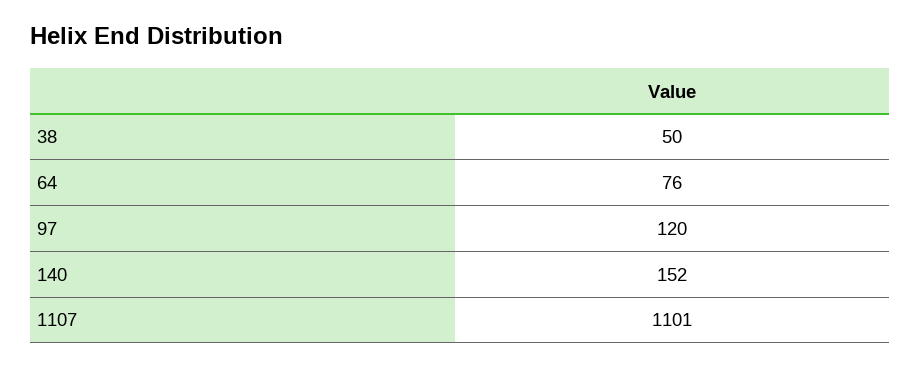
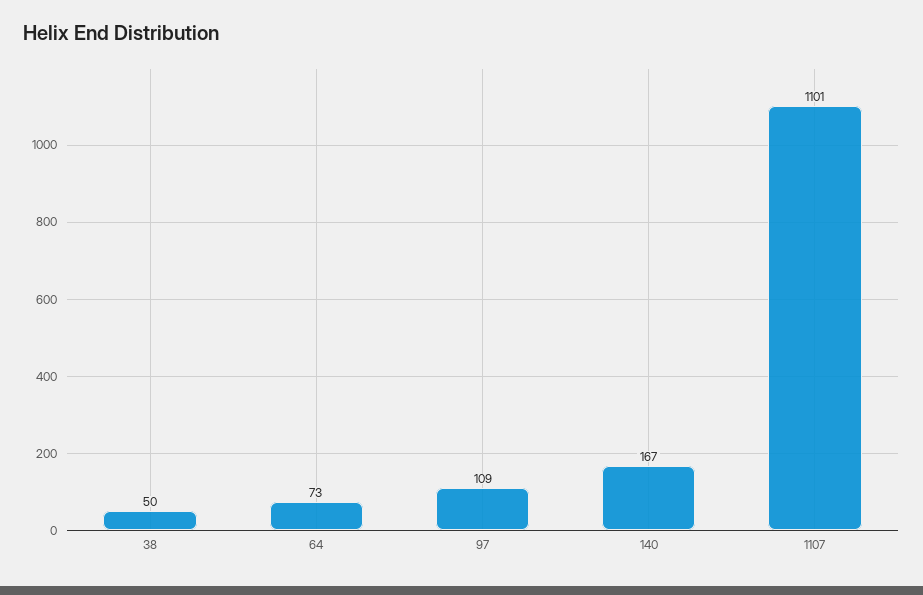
64: 76 -> 73
97: 120 -> 109
140: 152 -> 167

